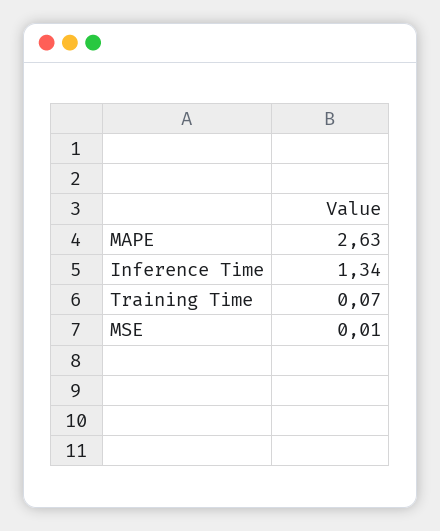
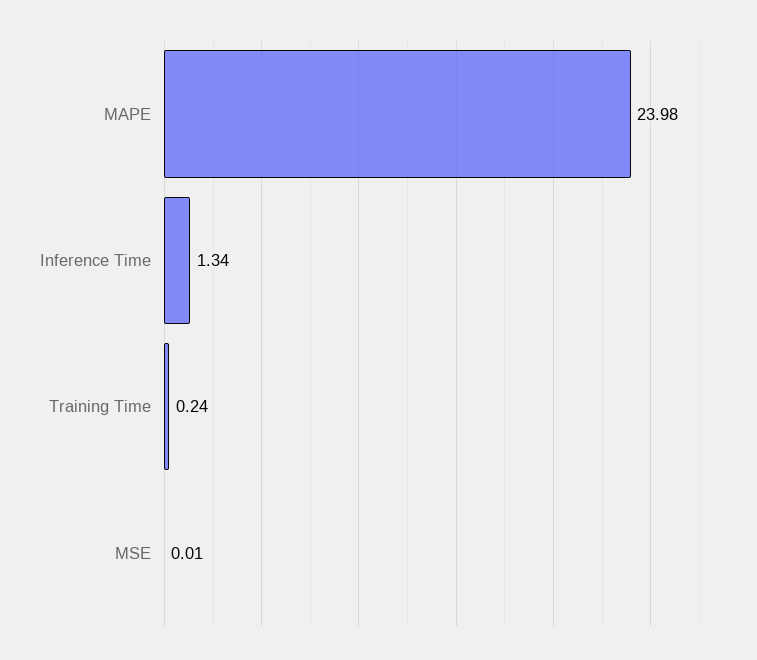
MAPE: 2.63 -> 23.98
Training Time: 0.07 -> 0.24

